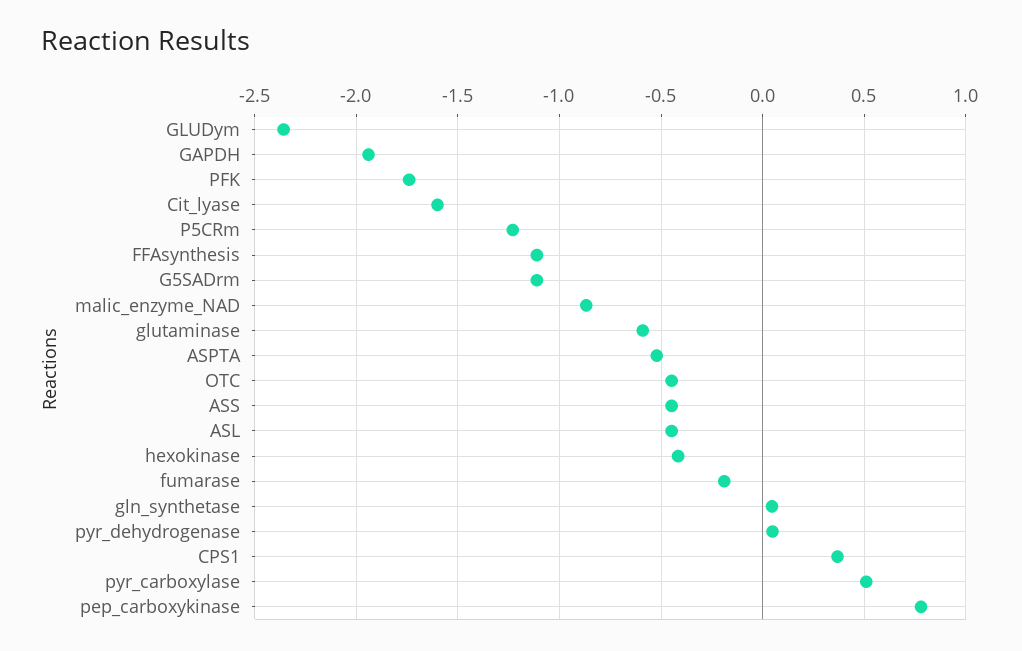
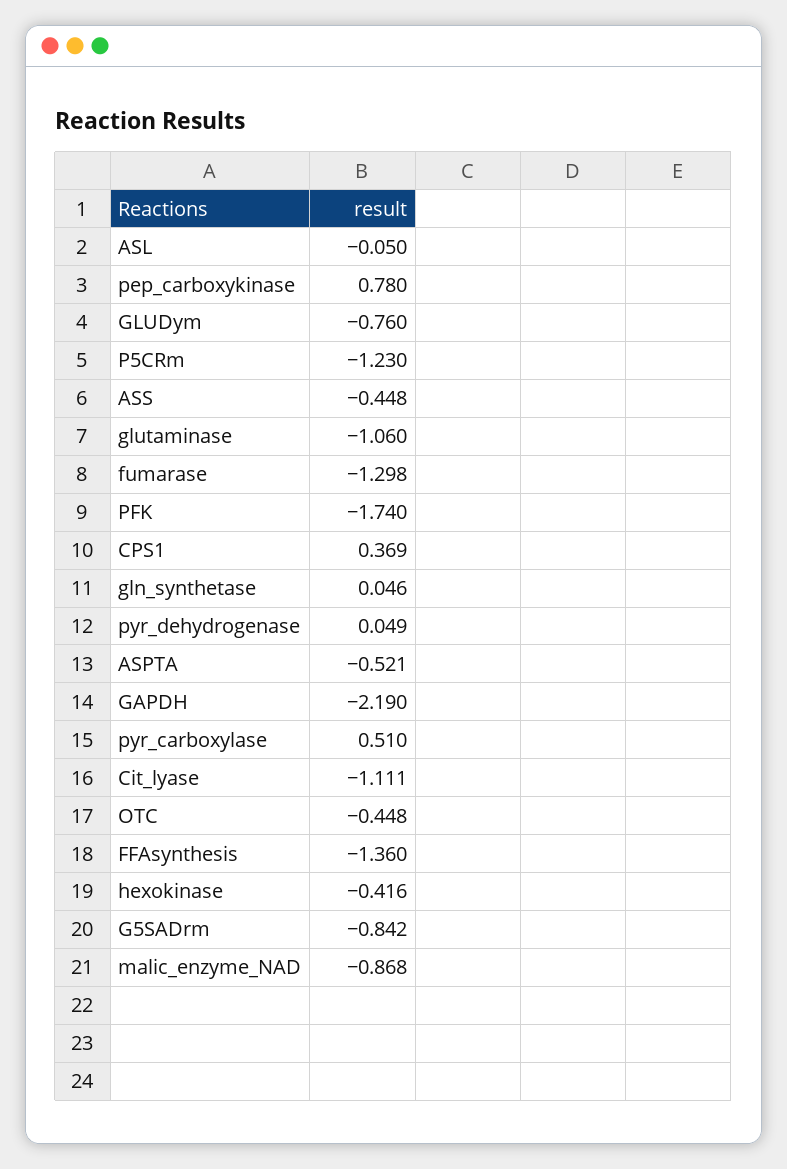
GLUDym: -2.35 -> -0.76
GAPDH: -1.95 -> -2.19
Cit_lyase: -1.6 -> -1.111
FFAsynthesis: -1.1 -> -1.36
G5SADrm: -1.1 -> -0.842
glutaminase: -0.6 -> -1.06
ASL: -0.45 -> -0.05
fumarase: -0.2 -> -1.298

